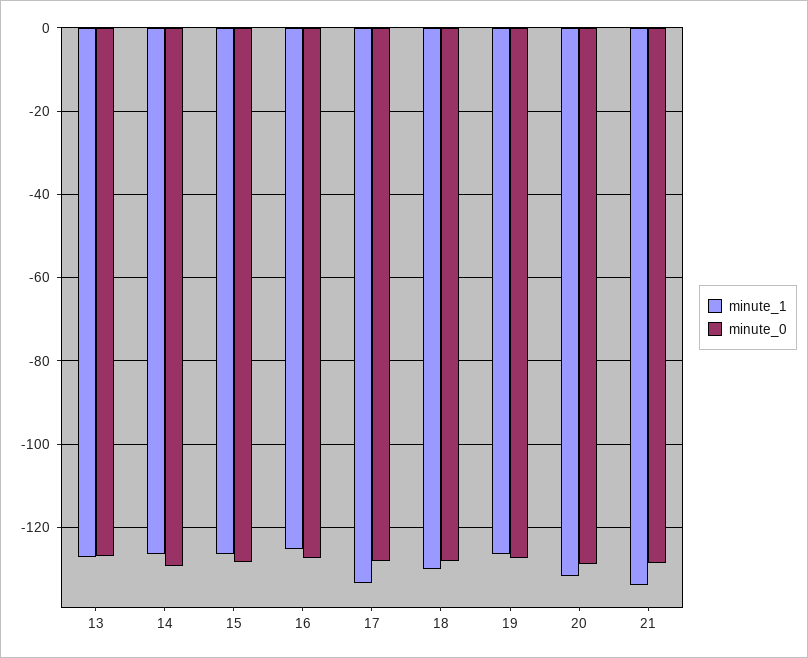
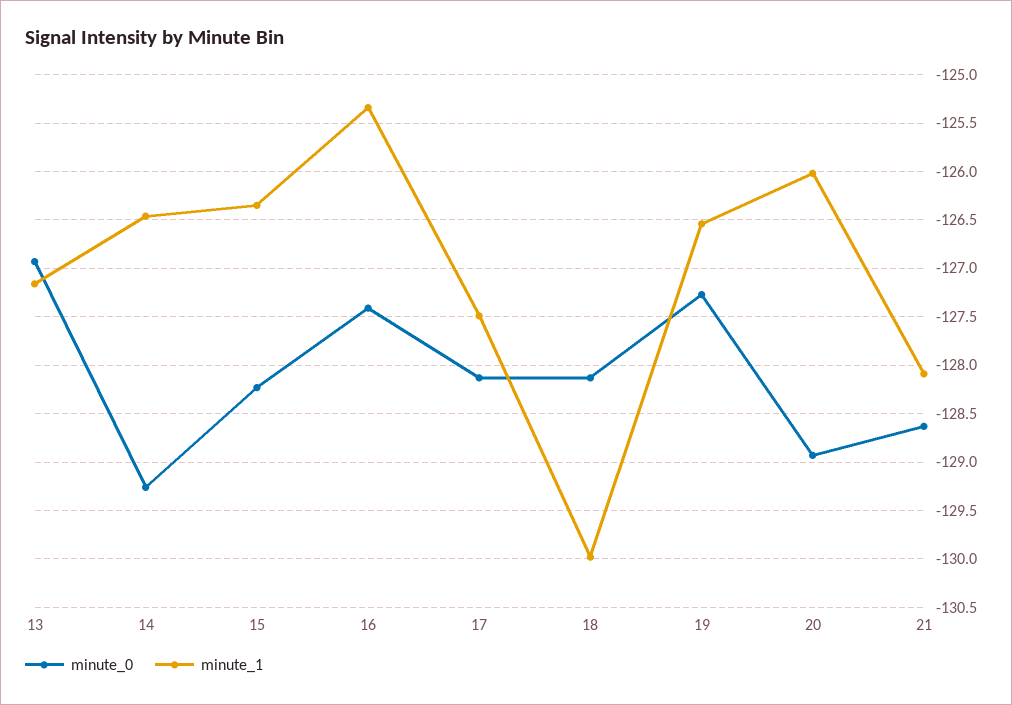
minute_1, 17: -134 -> -127.5
minute_1, 20: -132 -> -126
minute_1, 21: -134 -> -128.1

